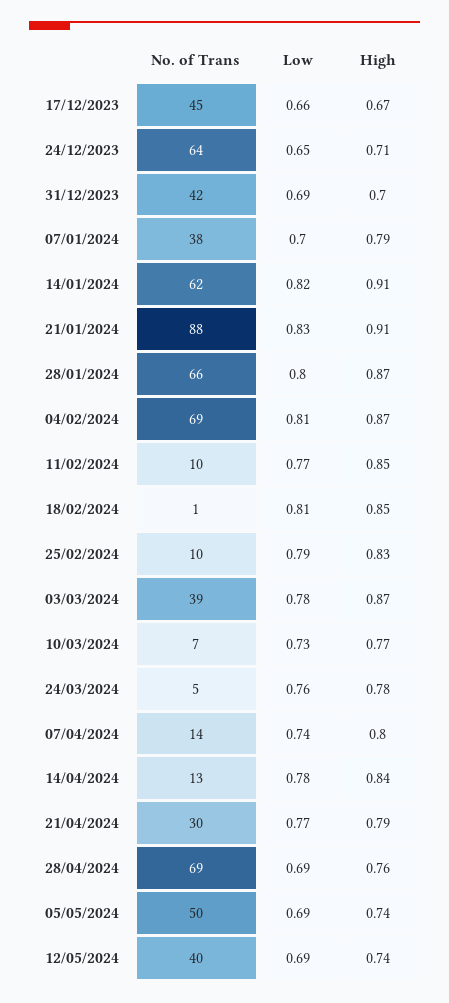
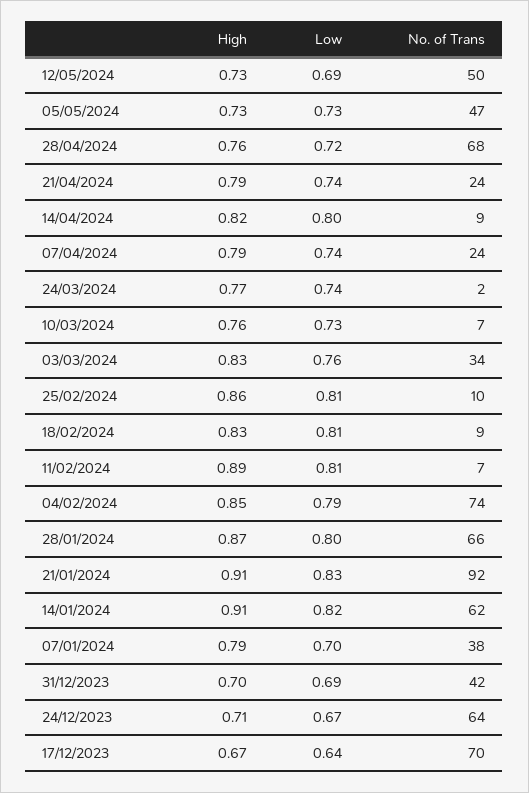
No. of Trans, 17/12/2023: 45 -> 70
Low, 17/12/2023: 0.66 -> 0.64
Low, 24/12/2023: 0.65 -> 0.67
No. of Trans, 21/01/2024: 88 -> 92
No. of Trans, 04/02/2024: 69 -> 74
Low, 04/02/2024: 0.81 -> 0.79
High, 04/02/2024: 0.87 -> 0.85
No. of Trans, 11/02/2024: 10 -> 7
Low, 11/02/2024: 0.77 -> 0.81
High, 11/02/2024: 0.85 -> 0.89
No. of Trans, 18/02/2024: 1 -> 9
High, 18/02/2024: 0.85 -> 0.83
Low, 25/02/2024: 0.79 -> 0.81
High, 25/02/2024: 0.83 -> 0.86
No. of Trans, 03/03/2024: 39 -> 34
Low, 03/03/2024: 0.78 -> 0.76
High, 03/03/2024: 0.87 -> 0.83
High, 10/03/2024: 0.77 -> 0.76
No. of Trans, 24/03/2024: 5 -> 2
Low, 24/03/2024: 0.76 -> 0.74
High, 24/03/2024: 0.78 -> 0.77
No. of Trans, 07/04/2024: 14 -> 24
High, 07/04/2024: 0.8 -> 0.79
No. of Trans, 14/04/2024: 13 -> 9
Low, 14/04/2024: 0.78 -> 0.8
High, 14/04/2024: 0.84 -> 0.82
No. of Trans, 21/04/2024: 30 -> 24
Low, 21/04/2024: 0.77 -> 0.74
No. of Trans, 28/04/2024: 69 -> 68
Low, 28/04/2024: 0.69 -> 0.72
No. of Trans, 05/05/2024: 50 -> 47
Low, 05/05/2024: 0.69 -> 0.73
High, 05/05/2024: 0.74 -> 0.73
No. of Trans, 12/05/2024: 40 -> 50
High, 12/05/2024: 0.74 -> 0.73

